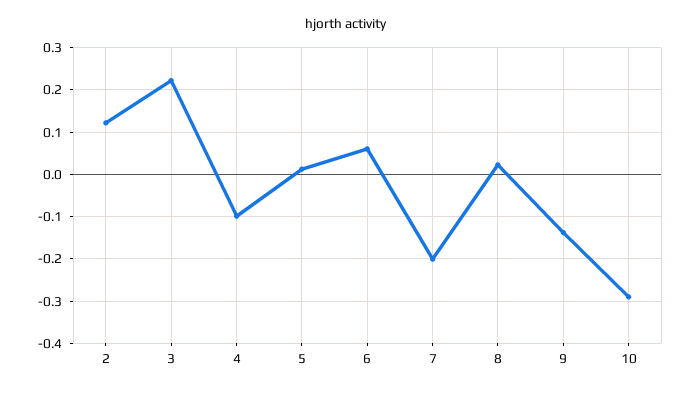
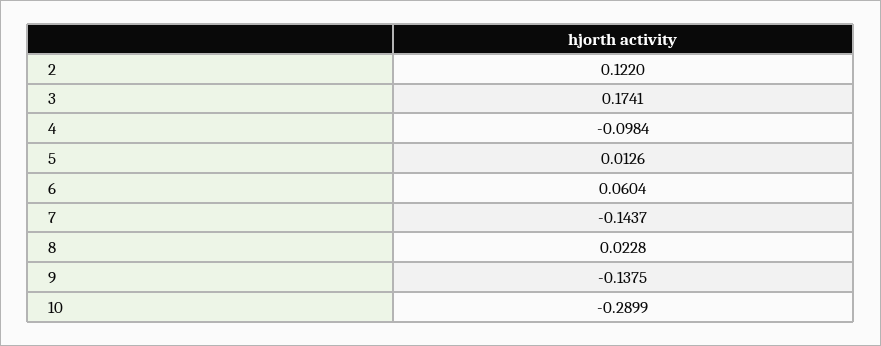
3: 0.22 -> 0.1741
7: -0.2 -> -0.1437

